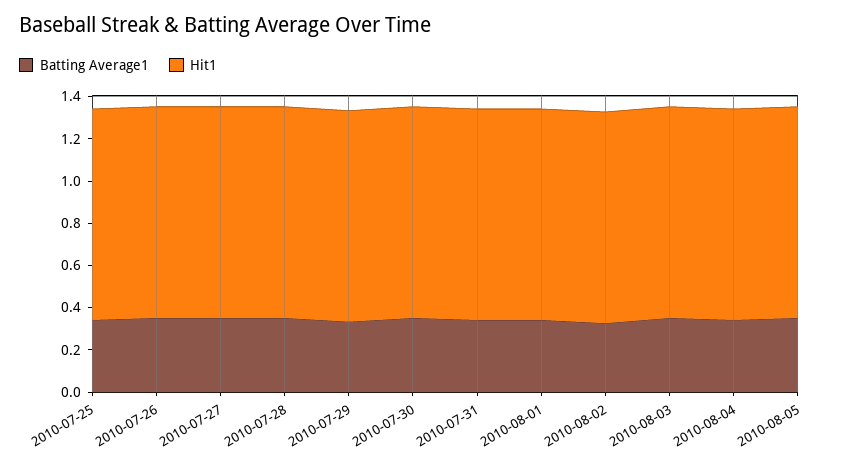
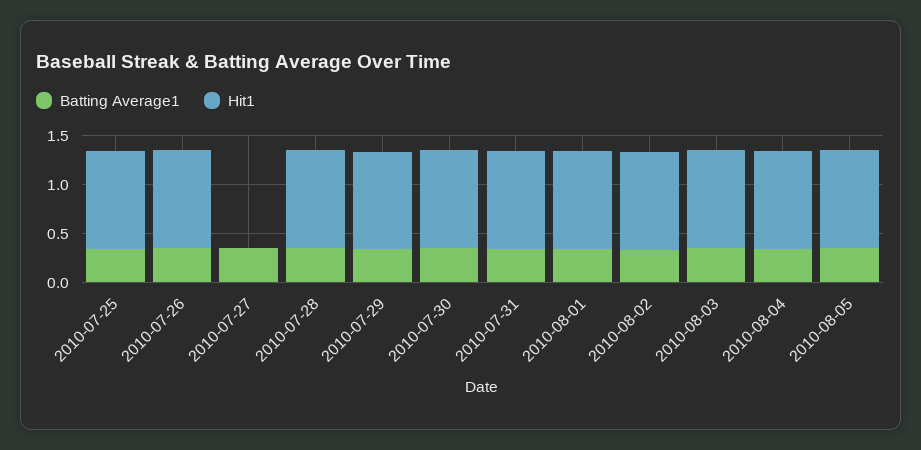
Hit1, 2010-07-27: 1 -> 0

